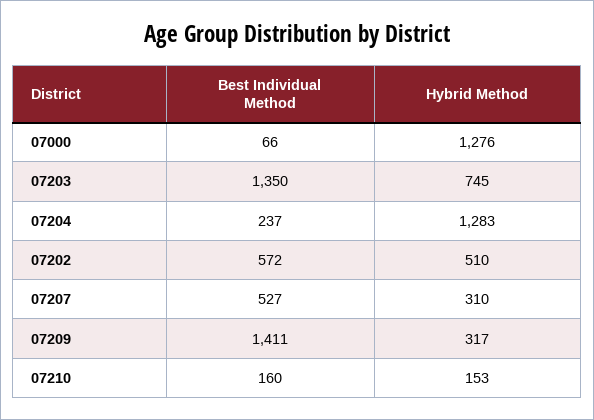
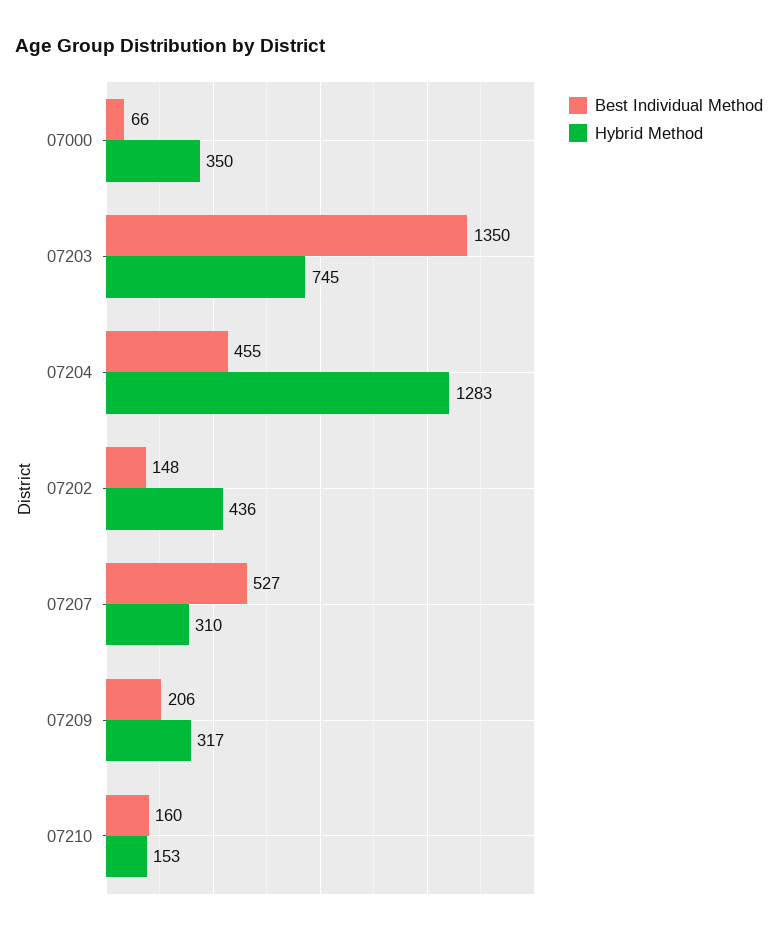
Hybrid Method, 07000: 1276 -> 350
Best Individual Method, 07204: 237 -> 455
Best Individual Method, 07202: 572 -> 148
Hybrid Method, 07202: 510 -> 436
Best Individual Method, 07209: 1411 -> 206

